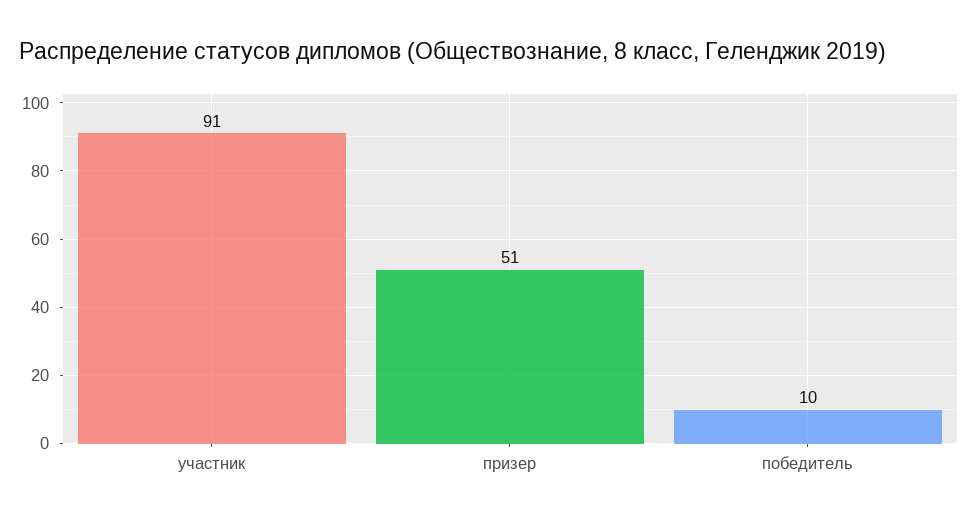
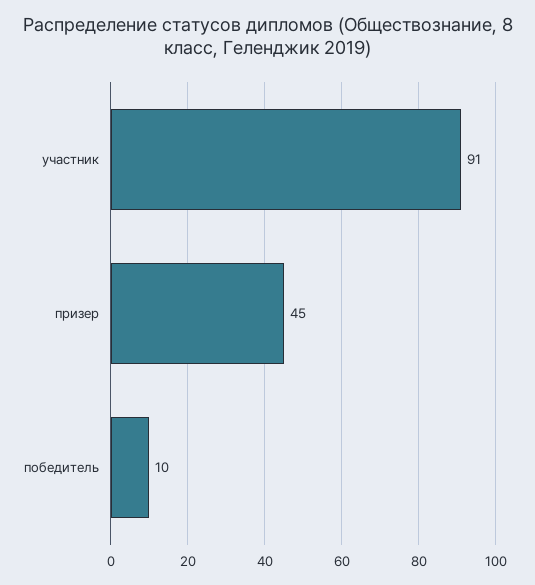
призер: 51 -> 45

